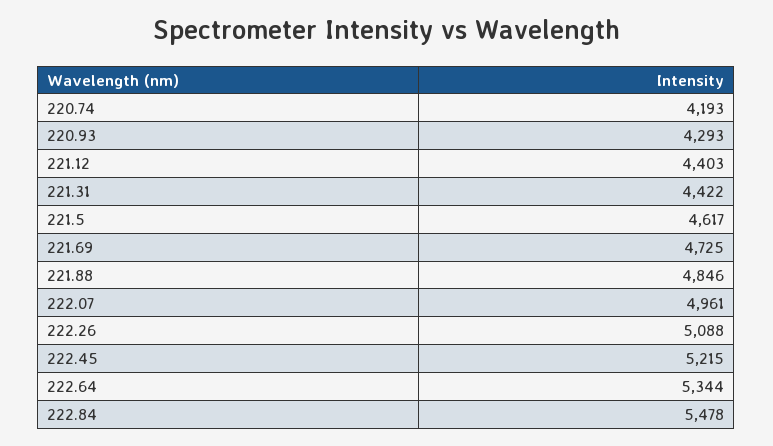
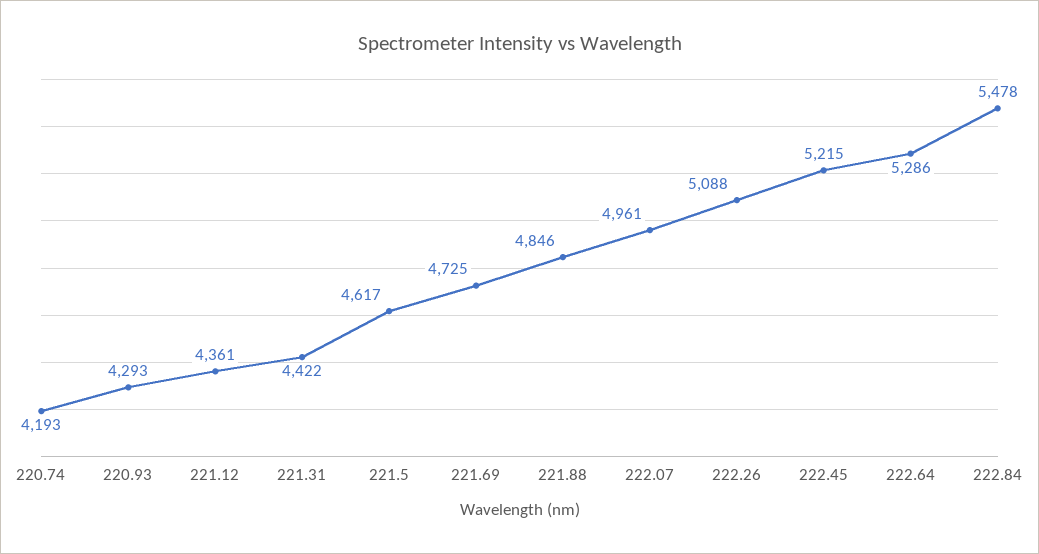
221.12: 4403 -> 4361
222.64: 5344 -> 5286

